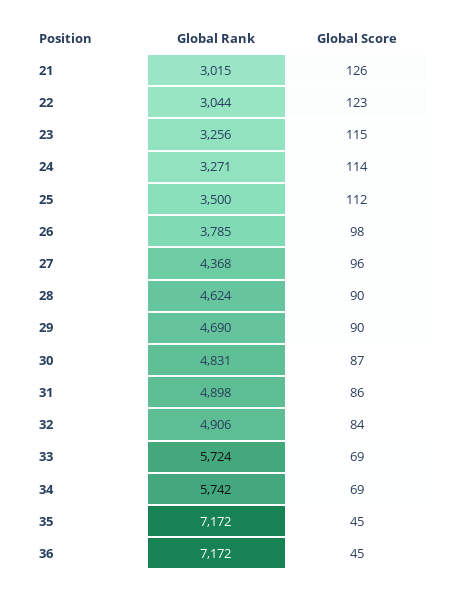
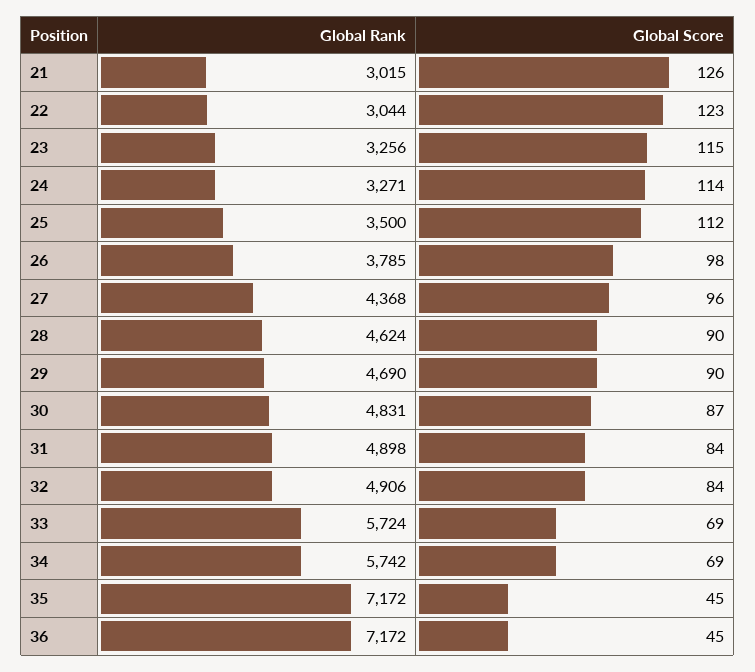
Global Score, 31: 86 -> 84

